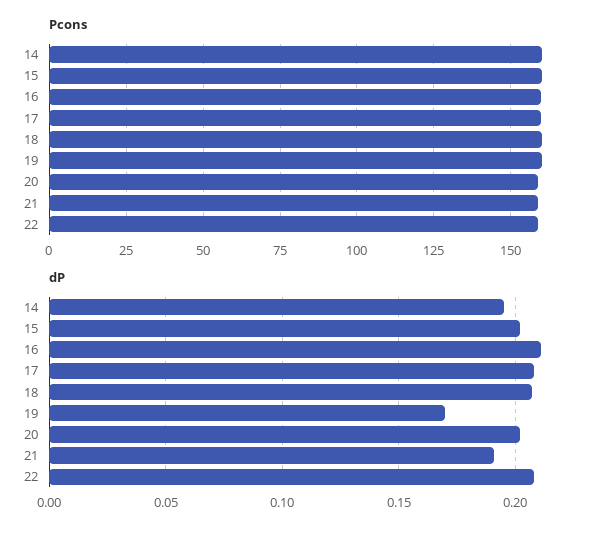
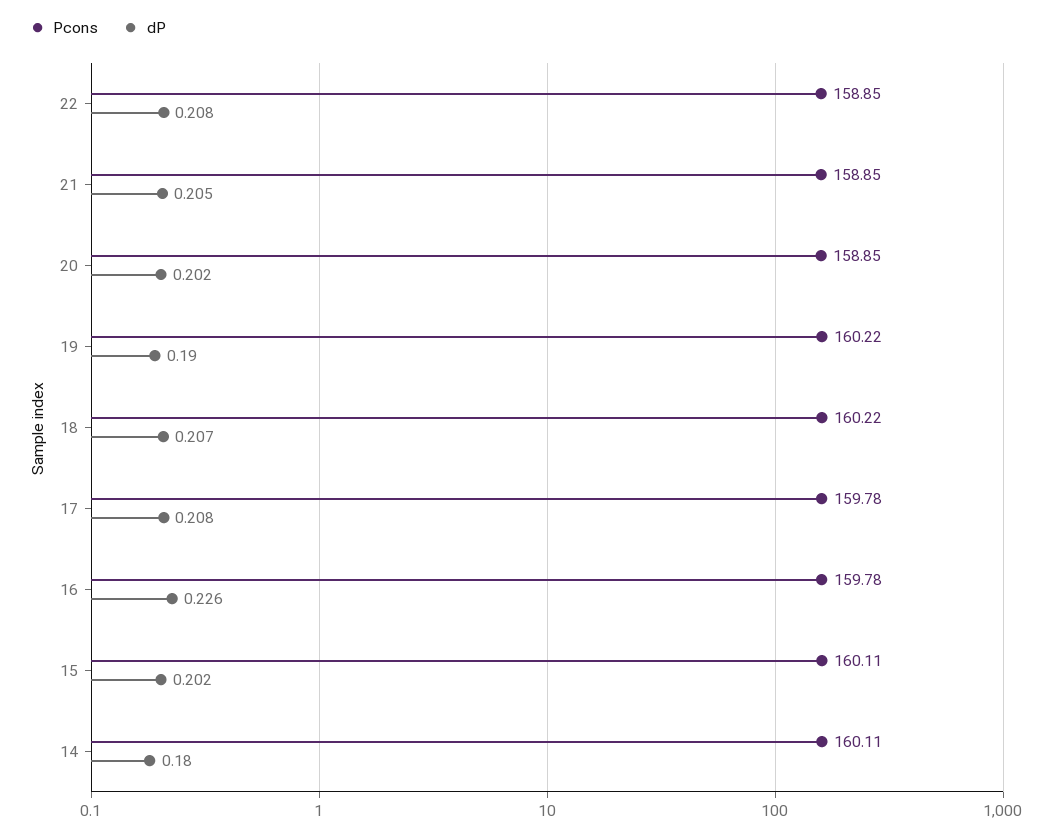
dP, 14: 0.195 -> 0.18
dP, 16: 0.21 -> 0.226
dP, 19: 0.17 -> 0.19
dP, 21: 0.19 -> 0.205

